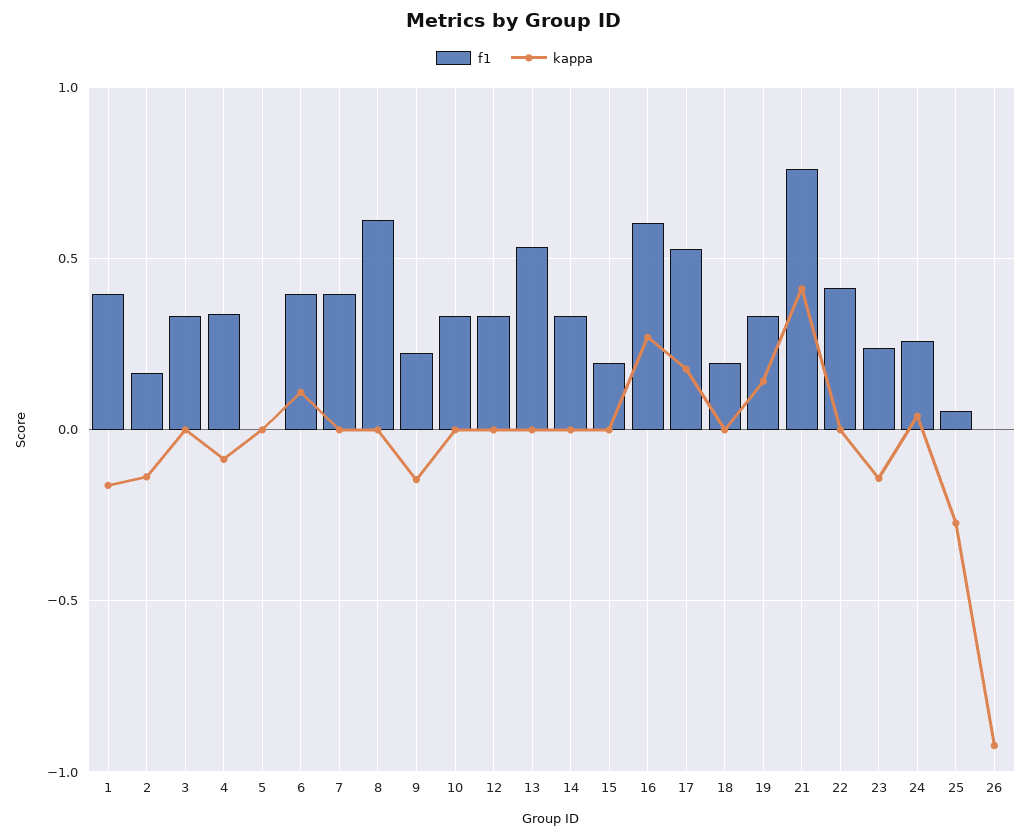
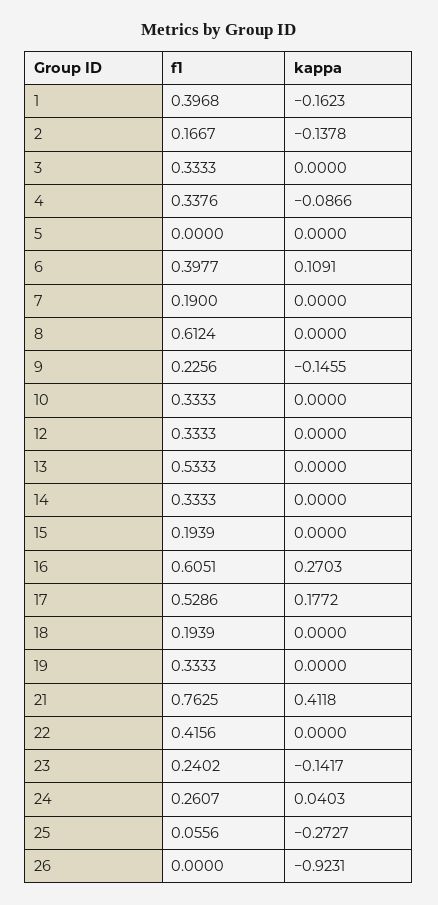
f1, 7: 0.4 -> 0.19
kappa, 19: 0.15 -> 0

